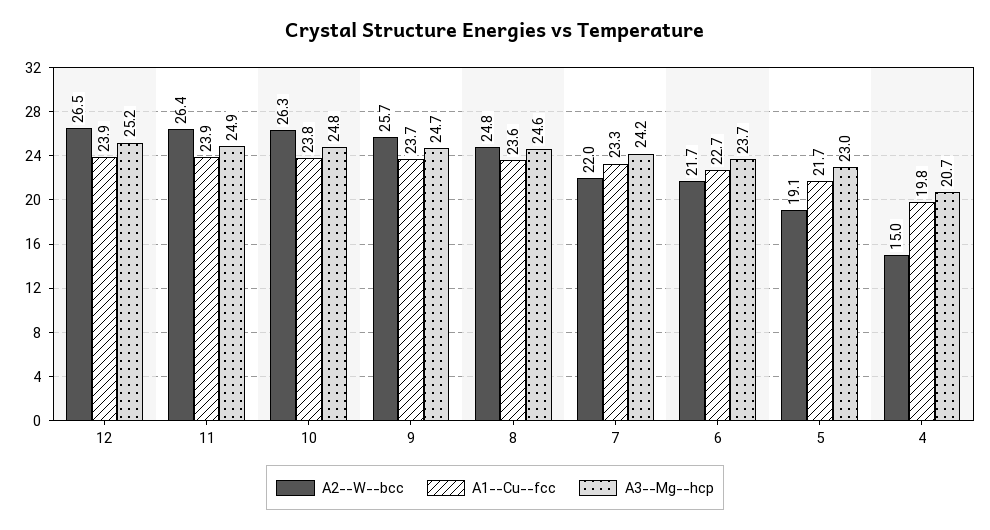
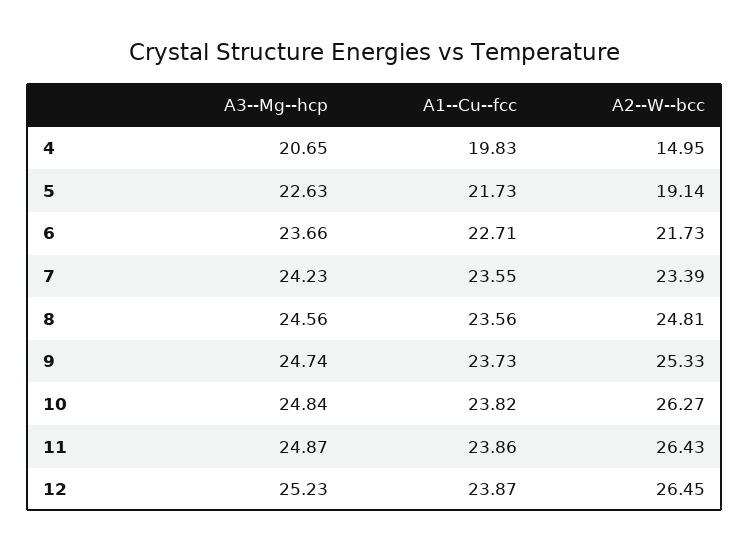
A2--W--bcc, 9: 25.7 -> 25.33
A2--W--bcc, 7: 22 -> 23.39
A1--Cu--fcc, 7: 23.3 -> 23.55
A3--Mg--hcp, 5: 23 -> 22.63

